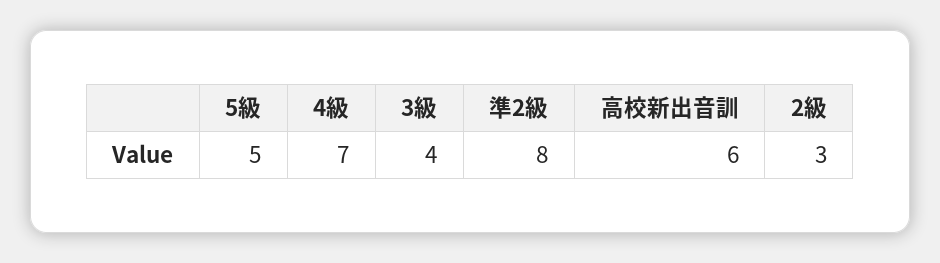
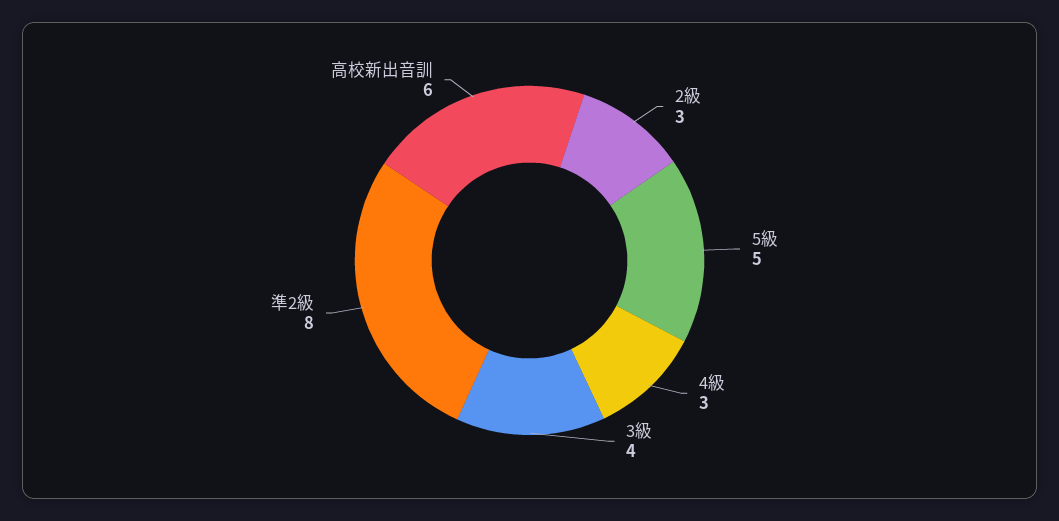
4級: 7 -> 3

